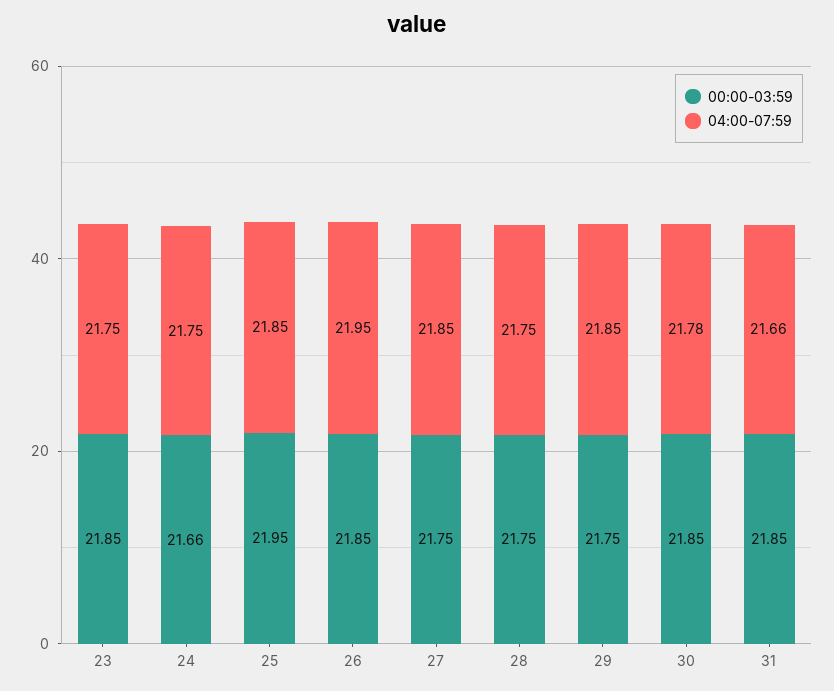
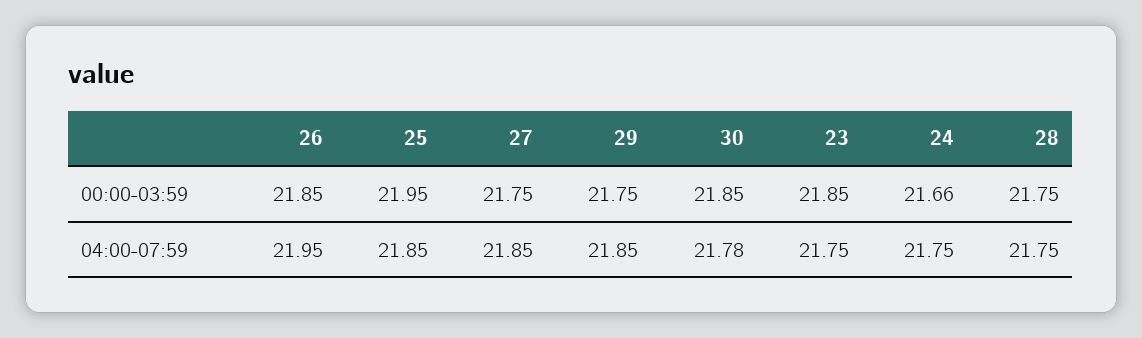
00:00-03:59, 31: 21.85 -> none
04:00-07:59, 31: 21.66 -> none

